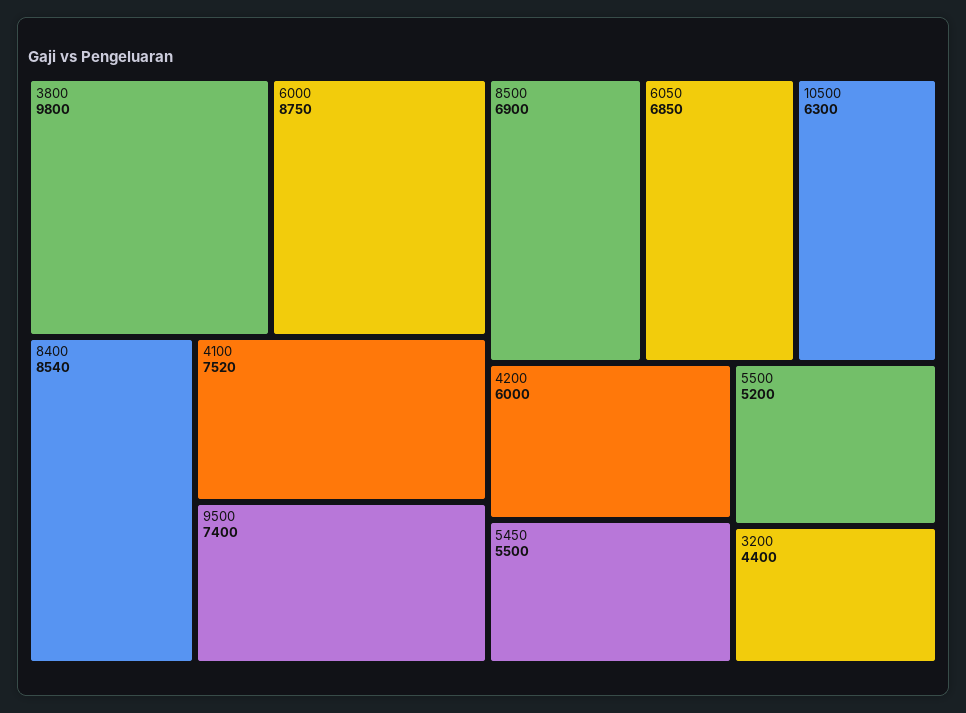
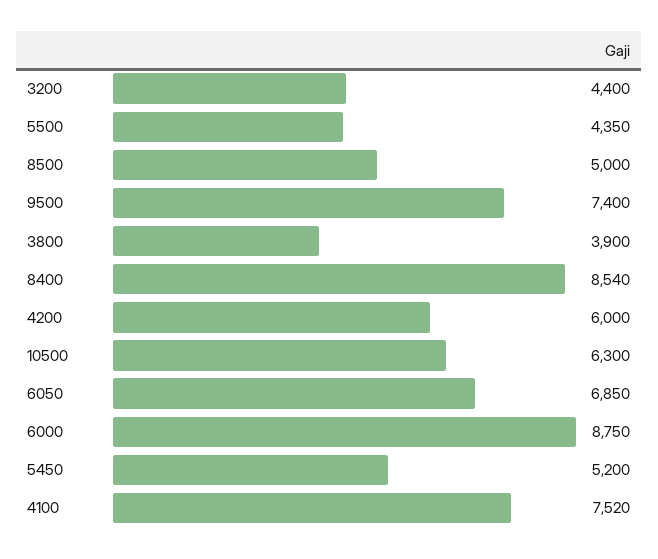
3800: 9800 -> 3900
8500: 6900 -> 5000
5450: 5500 -> 5200
5500: 5200 -> 4350

